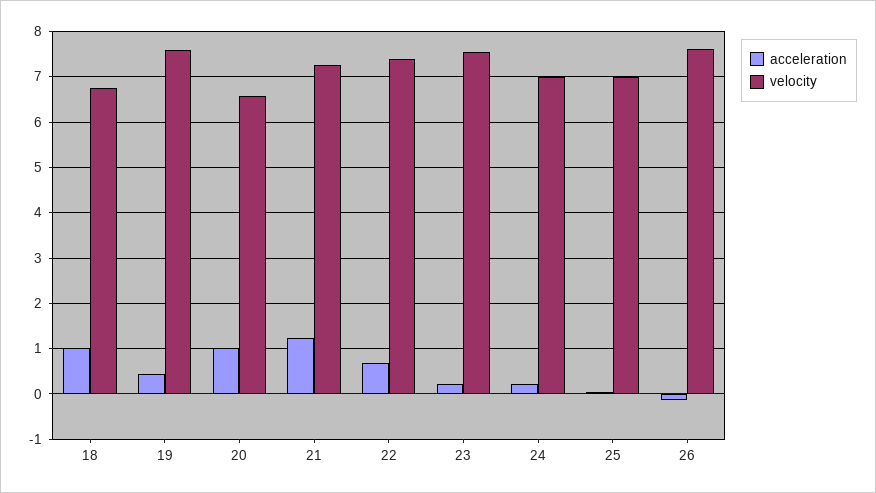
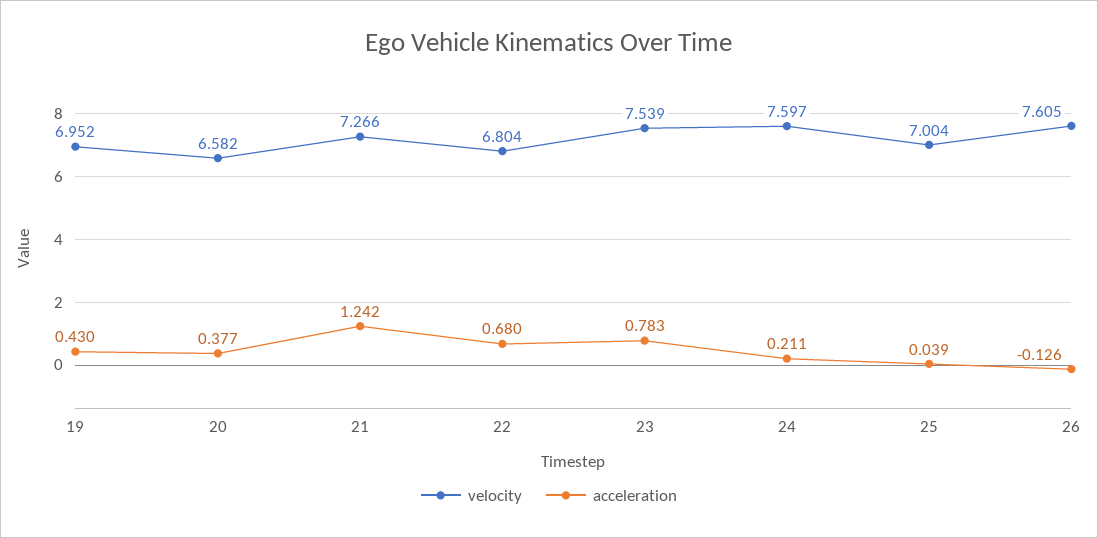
acceleration, 18: 1 -> none
velocity, 18: 6.8 -> none
velocity, 19: 7.6 -> 6.952
acceleration, 20: 1 -> 0.377
velocity, 22: 7.4 -> 6.804
acceleration, 23: 0.2 -> 0.783
velocity, 24: 7 -> 7.597

